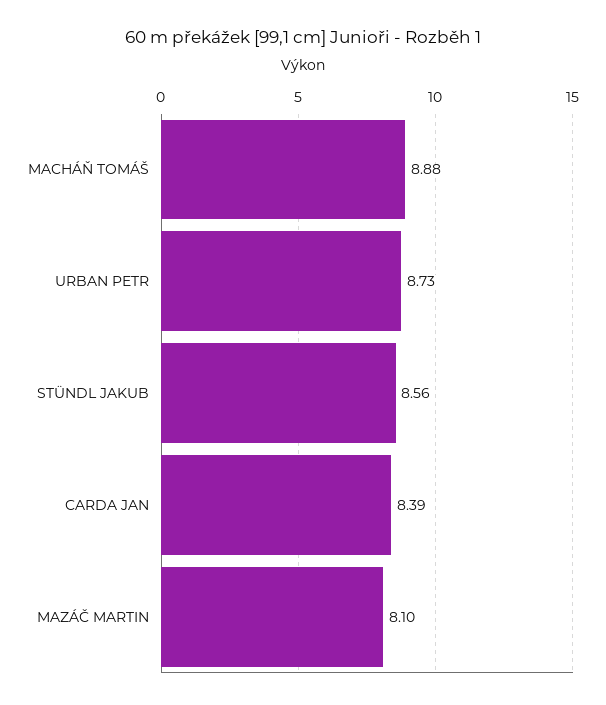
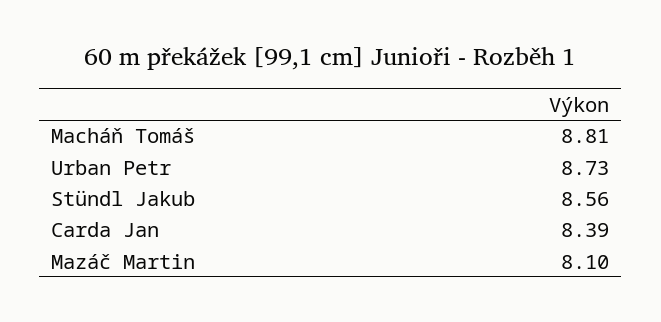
MACHÁŇ TOMÁŠ: 8.88 -> 8.81

